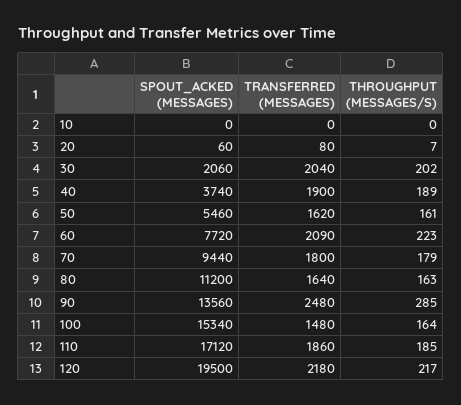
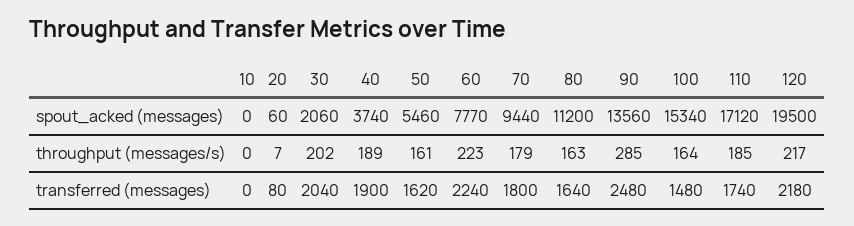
SPOUT_ACKED (MESSAGES), 60: 7720 -> 7770
TRANSFERRED (MESSAGES), 60: 2090 -> 2240
TRANSFERRED (MESSAGES), 110: 1860 -> 1740

